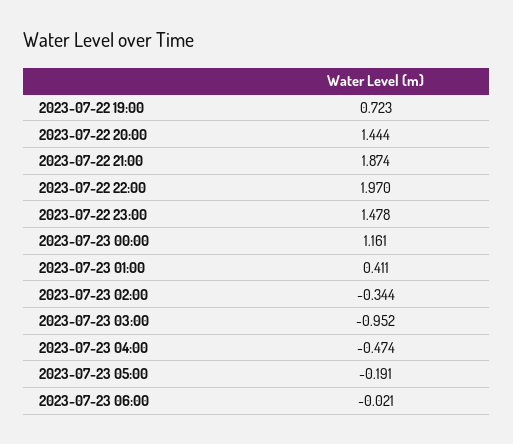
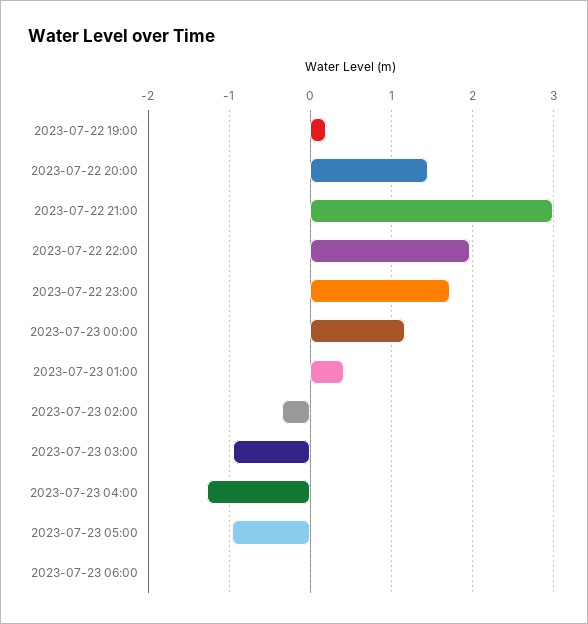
2023-07-22 19:00: 0.723 -> 0.2
2023-07-22 21:00: 1.874 -> 3
2023-07-22 23:00: 1.478 -> 1.7
2023-07-23 04:00: -0.474 -> -1.3
2023-07-23 05:00: -0.191 -> -1

